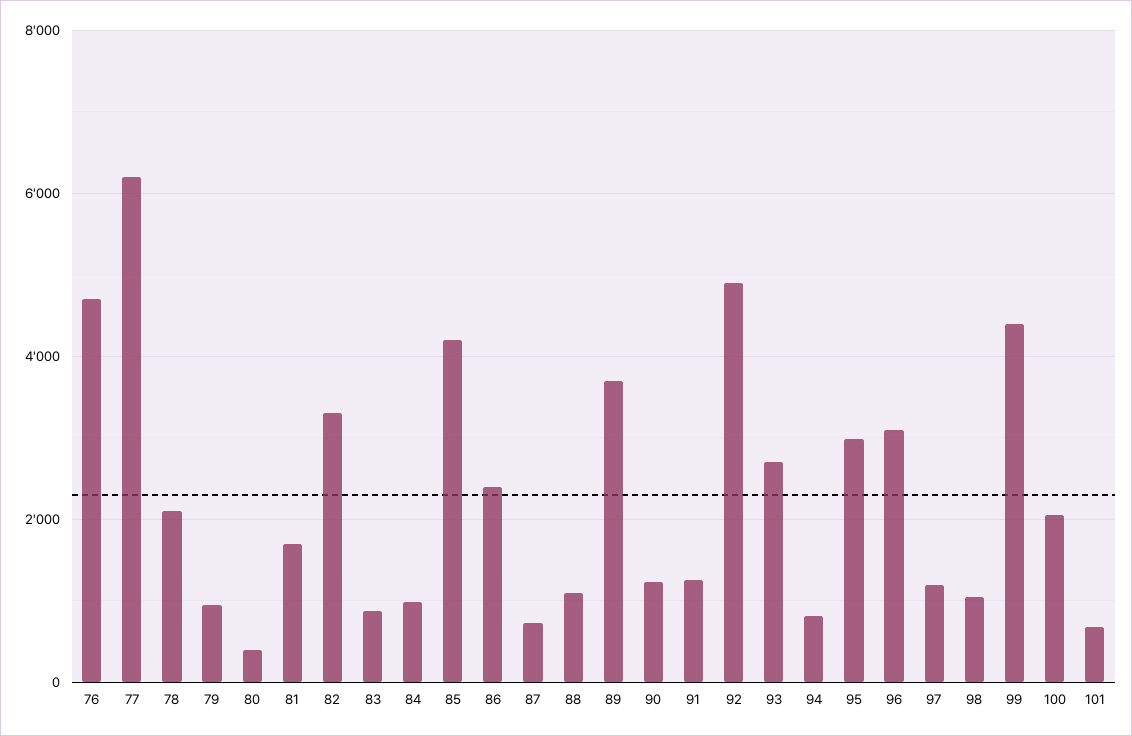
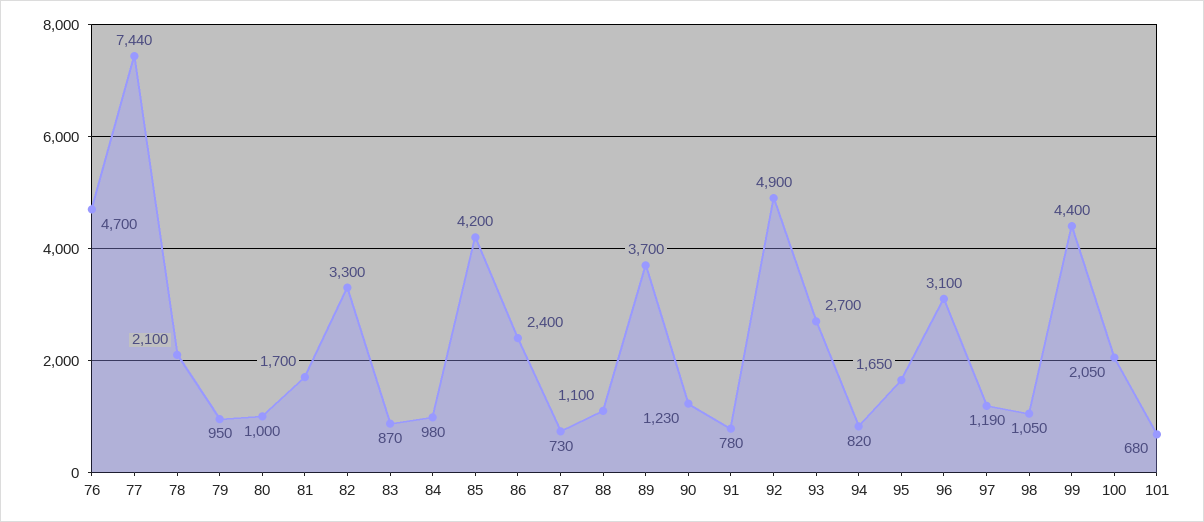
77: 6200 -> 7440
80: 400 -> 1000
91: 1200 -> 780
95: 3000 -> 1650

